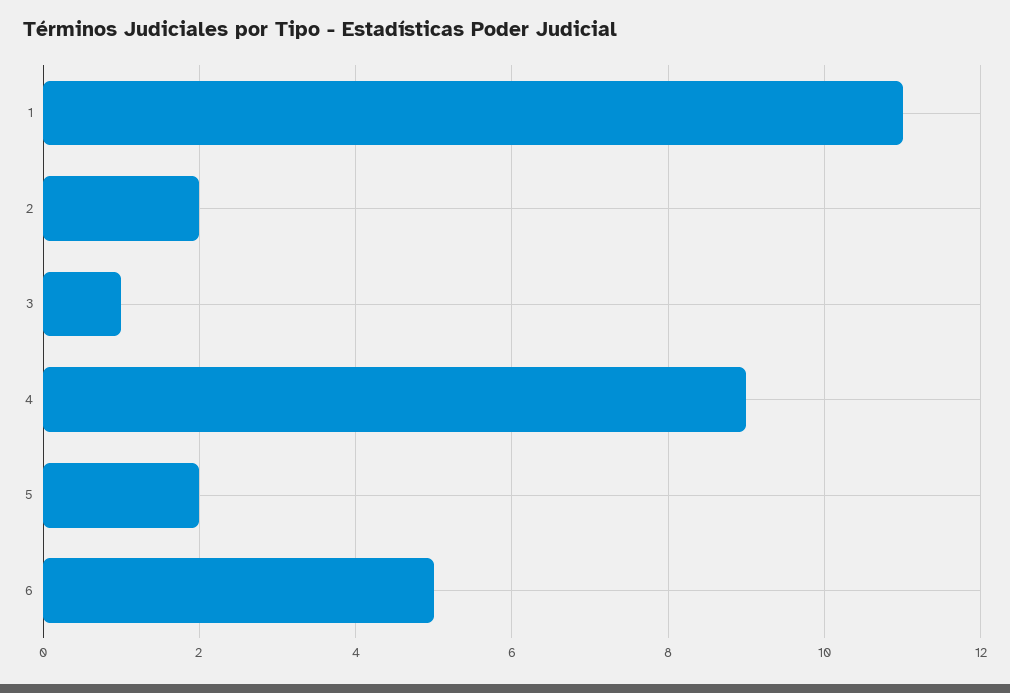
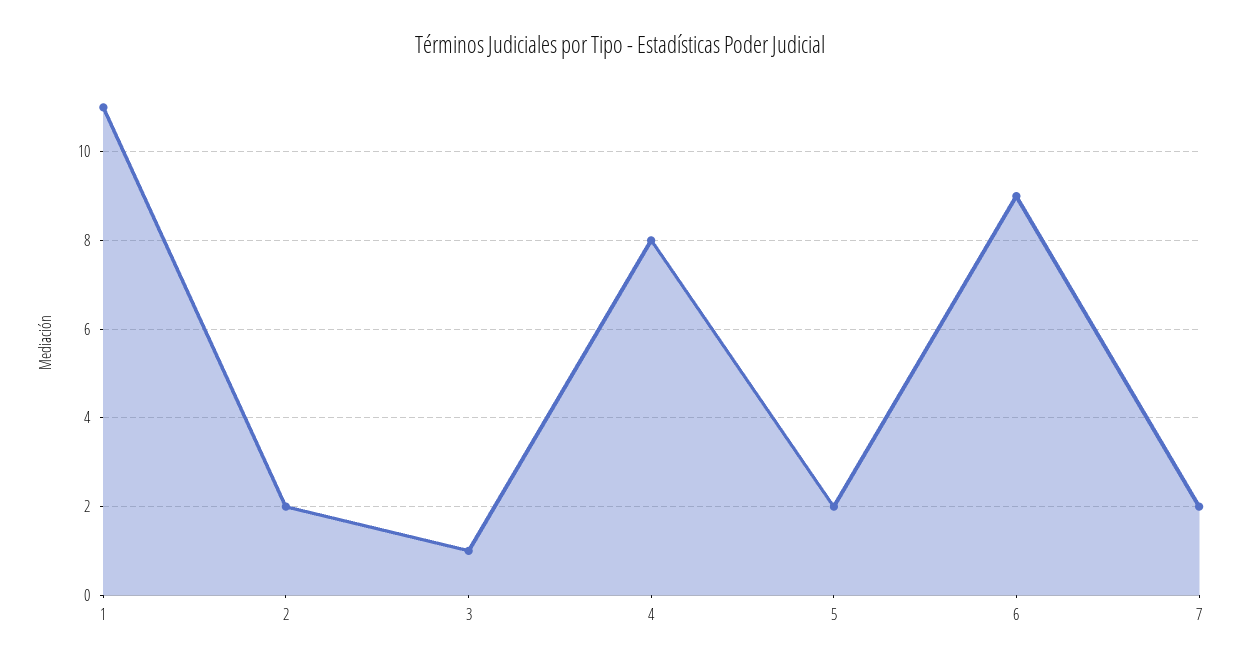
4: 9 -> 8
6: 5 -> 9
7: none -> 2

